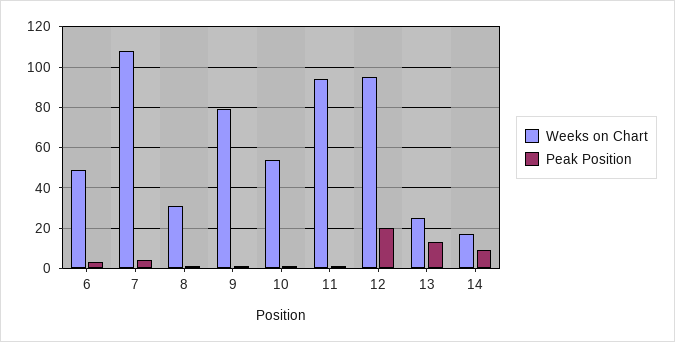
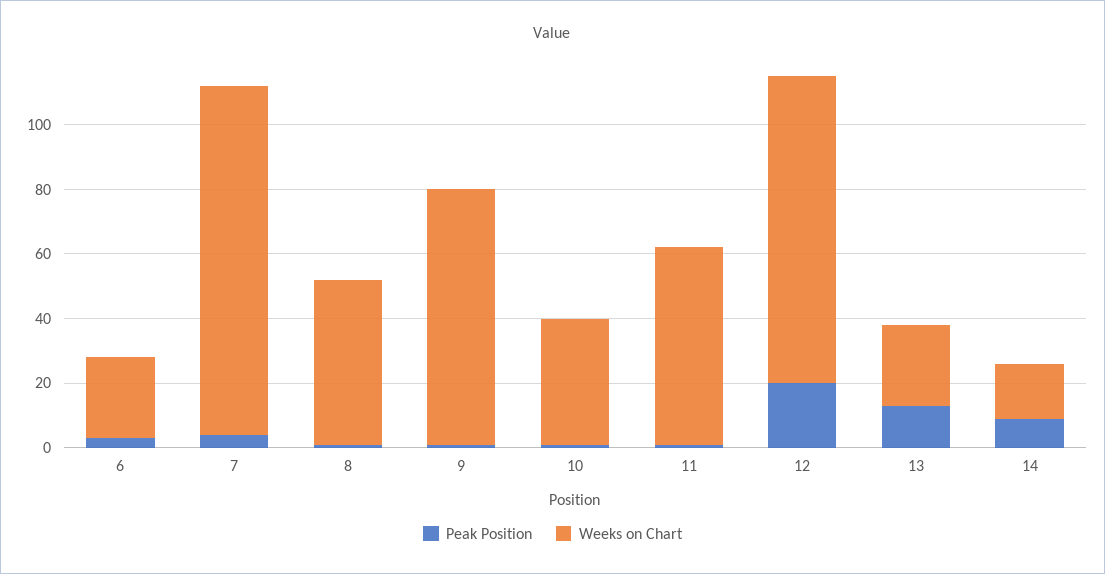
Weeks on Chart, 6: 50 -> 25
Weeks on Chart, 8: 30 -> 50
Weeks on Chart, 10: 55 -> 40
Weeks on Chart, 11: 95 -> 60

